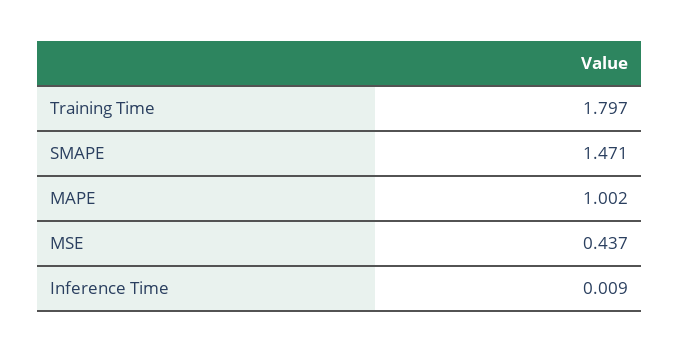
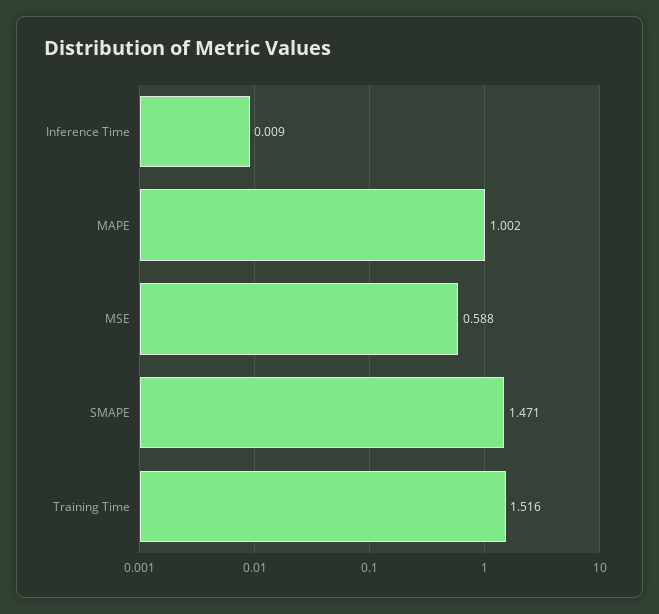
Training Time: 1.797 -> 1.516
MSE: 0.437 -> 0.588

